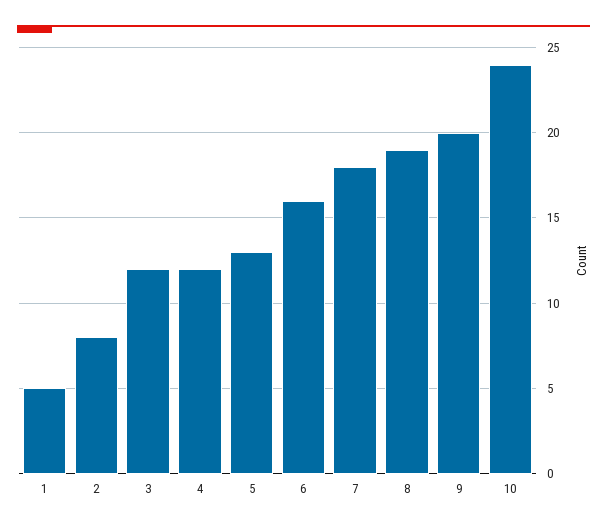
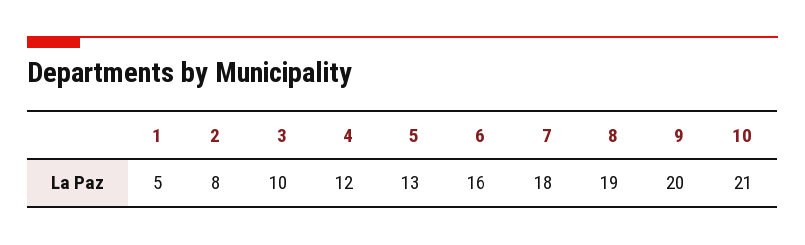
3: 12 -> 10
10: 24 -> 21

